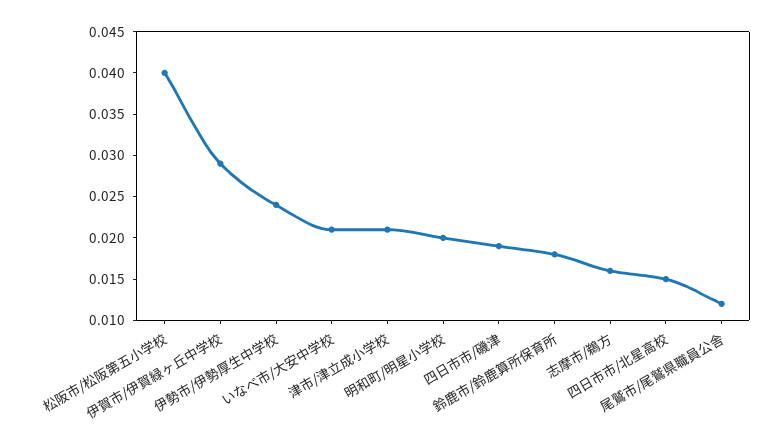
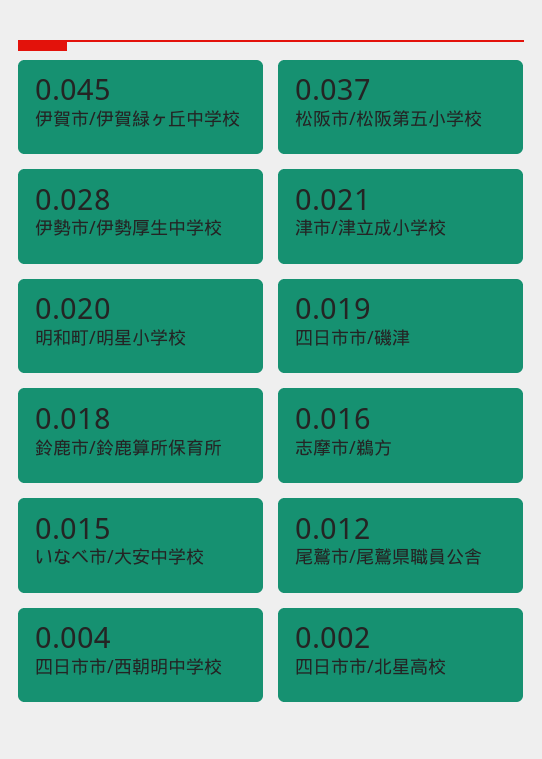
松阪市/松阪第五小学校: 0.04 -> 0.037
伊賀市/伊賀緑ヶ丘中学校: 0.029 -> 0.045
伊勢市/伊勢厚生中学校: 0.024 -> 0.028
いなべ市/大安中学校: 0.021 -> 0.015
四日市市/北星高校: 0.015 -> 0.002
四日市市/西朝明中学校: none -> 0.004

